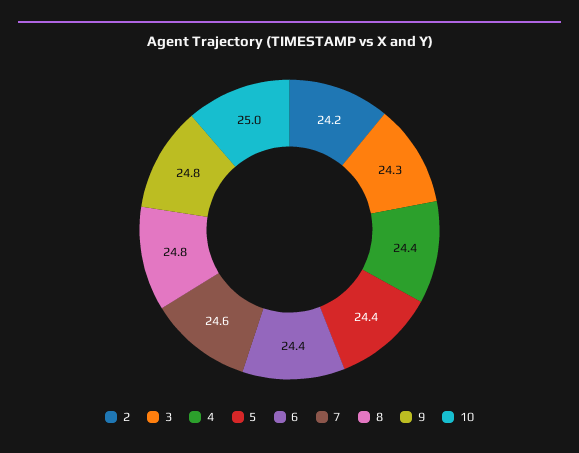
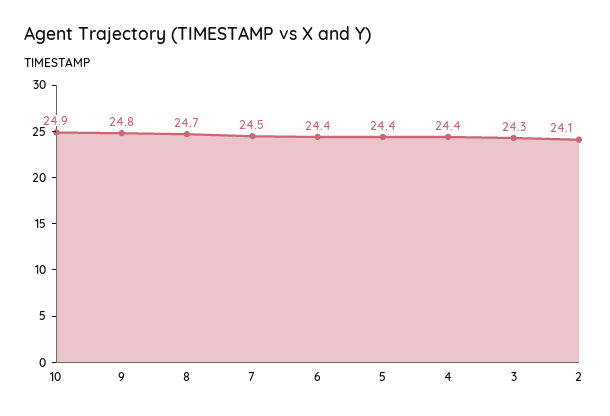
2: 24.2 -> 24.1
7: 24.6 -> 24.5
8: 24.8 -> 24.7
10: 25 -> 24.9

